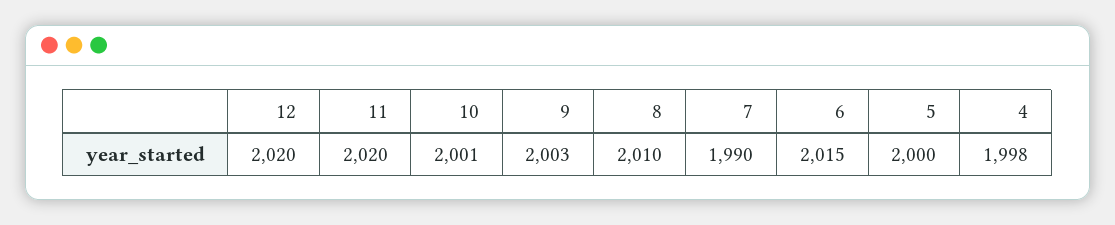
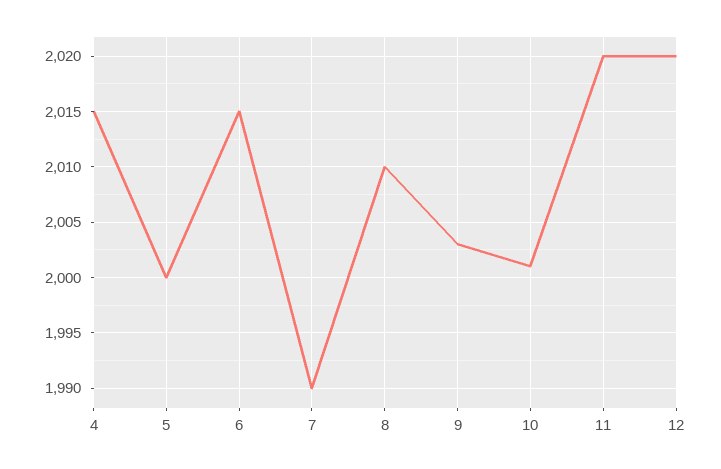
4: 1998 -> 2015

